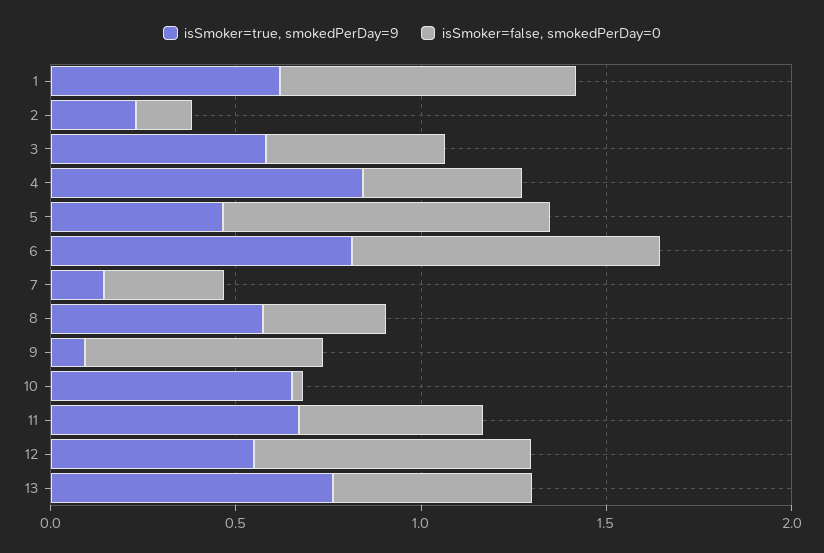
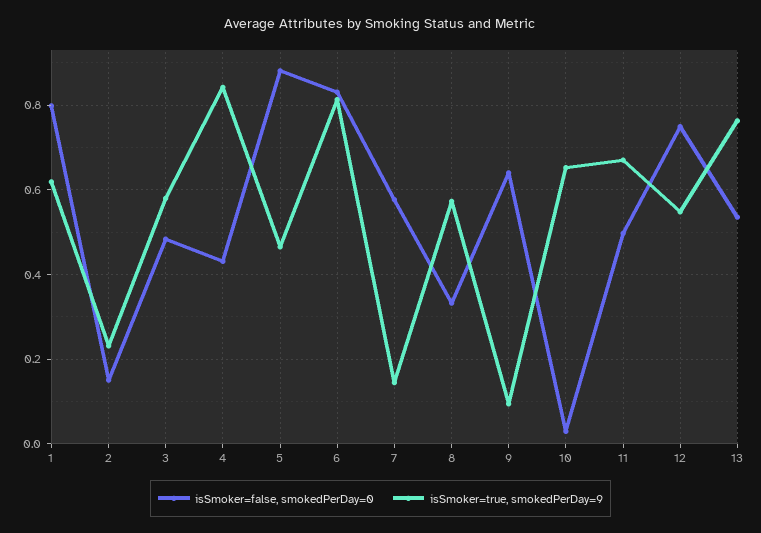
isSmoker=false, smokedPerDay=0, 7: 0.3 -> 0.58

